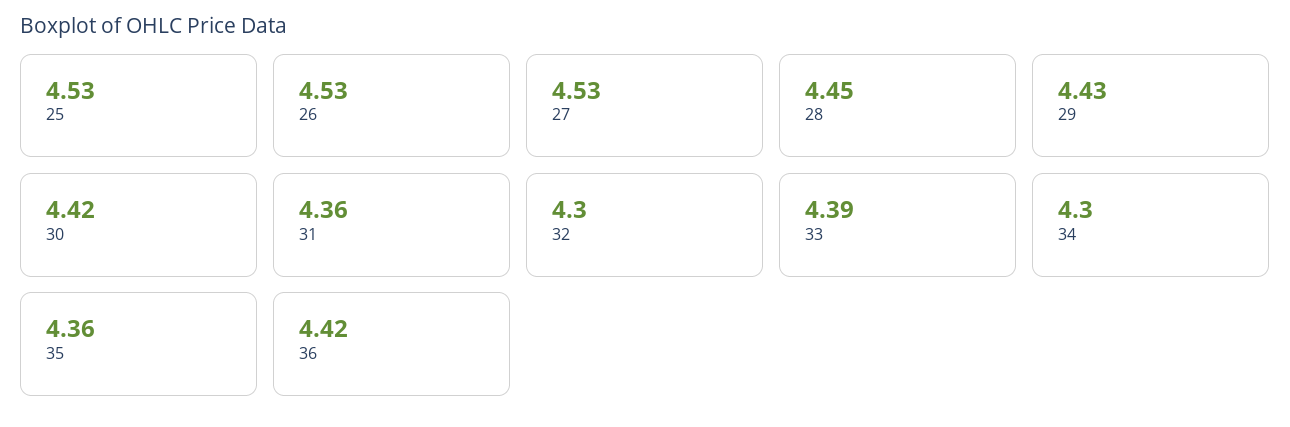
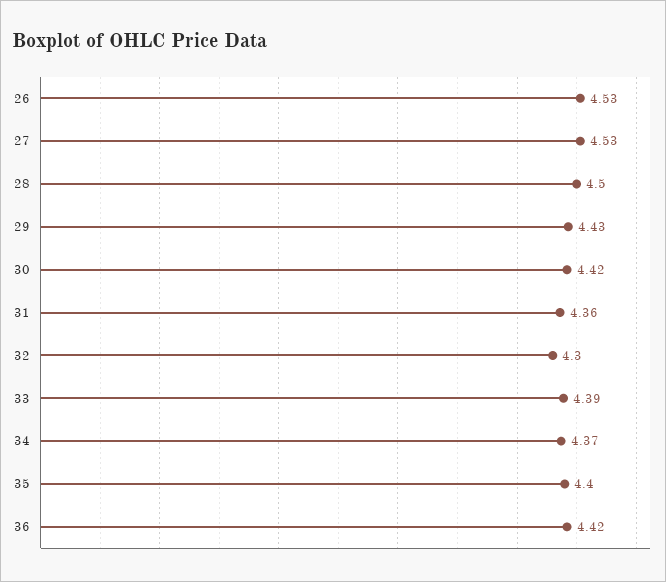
25: 4.53 -> none
28: 4.45 -> 4.5
34: 4.3 -> 4.37
35: 4.36 -> 4.4

